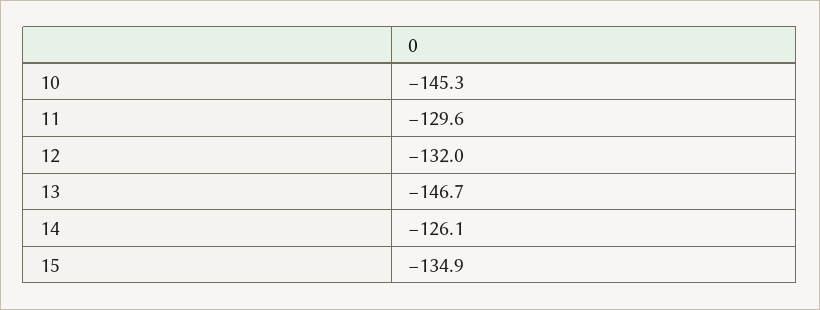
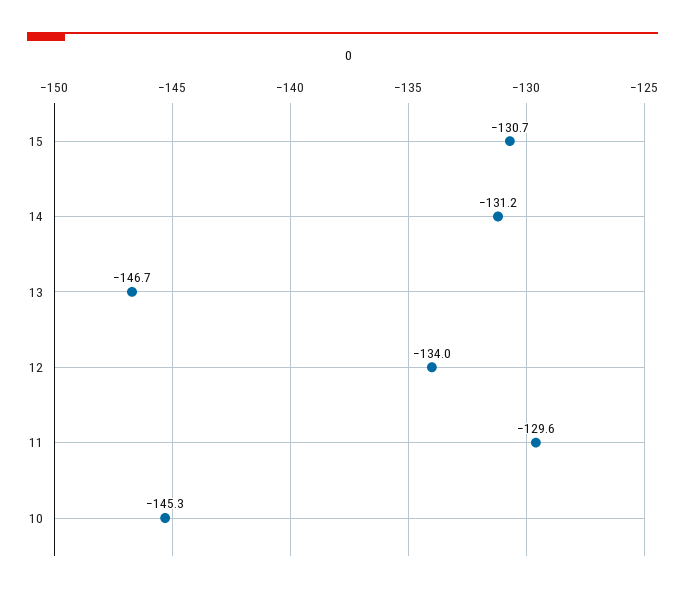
12: -132 -> -134
14: -126.1 -> -131.2
15: -134.9 -> -130.7

